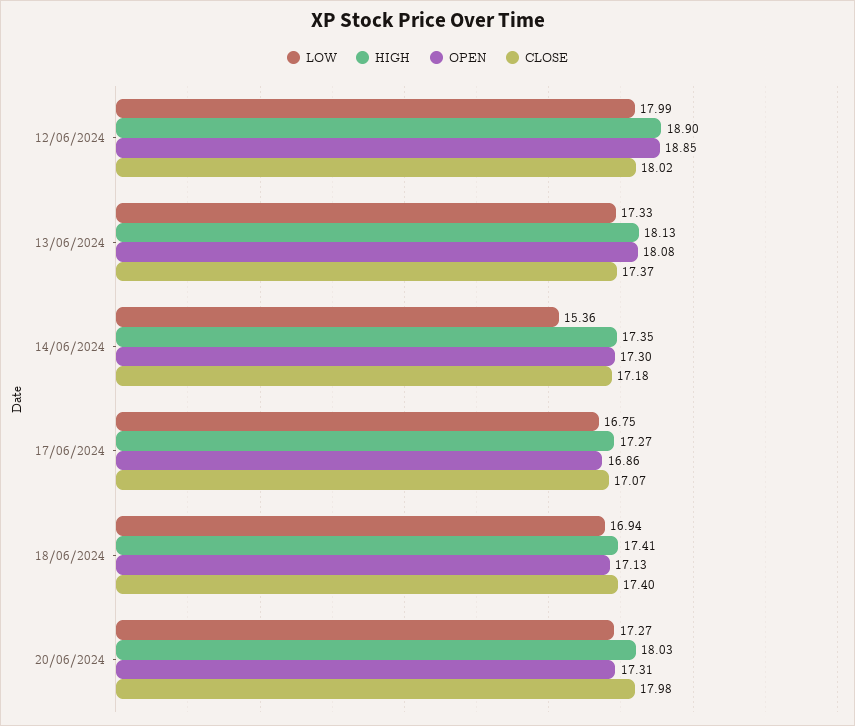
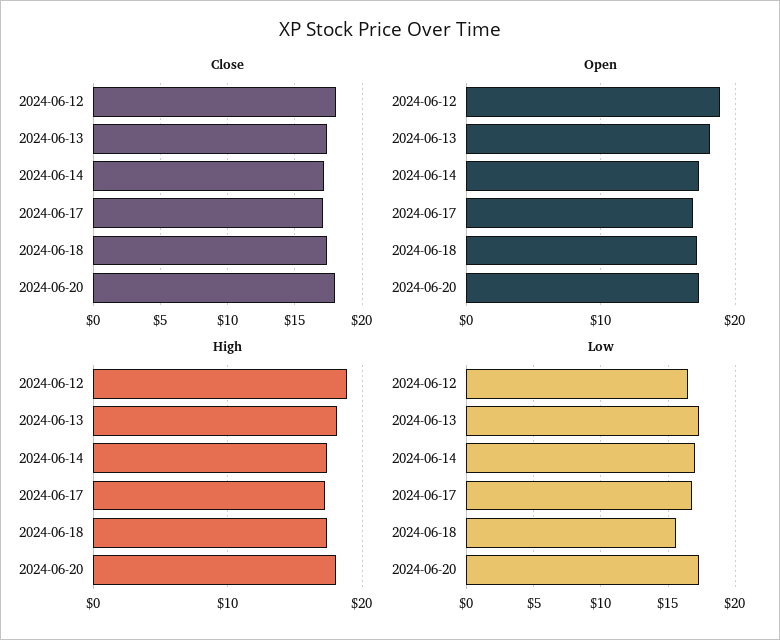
LOW, 12/06/2024: 17.99 -> 16.5
LOW, 14/06/2024: 15.36 -> 17
LOW, 18/06/2024: 16.94 -> 15.5

